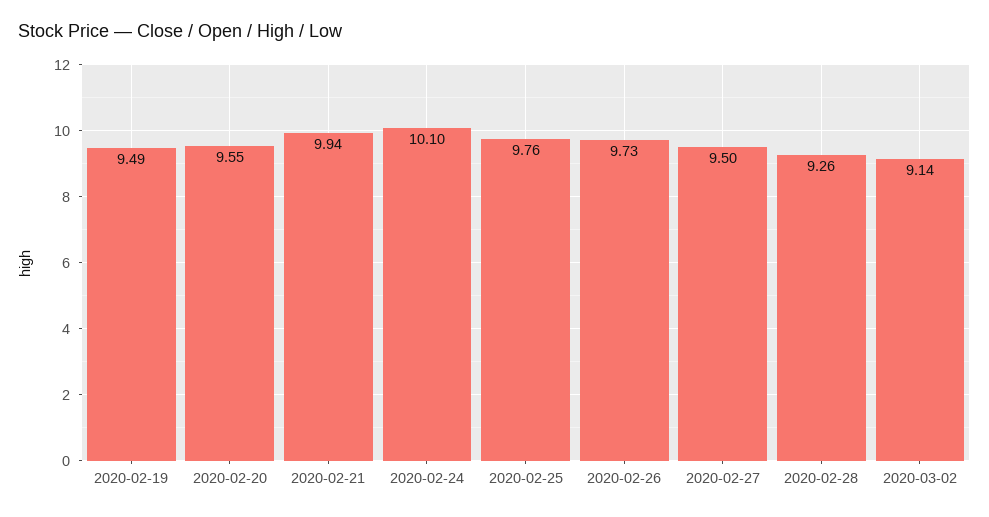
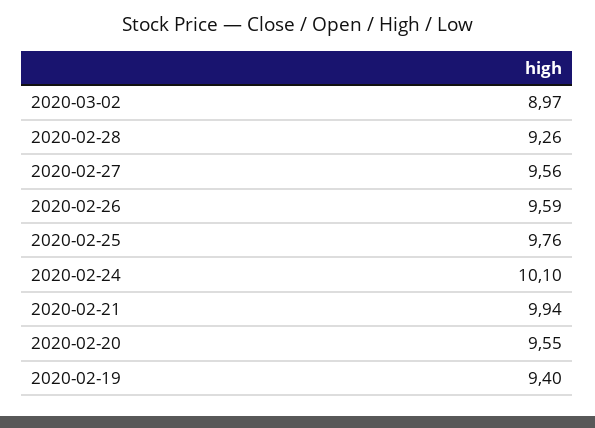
2020-02-19: 9.49 -> 9.4
2020-02-26: 9.73 -> 9.59
2020-02-27: 9.5 -> 9.56
2020-03-02: 9.14 -> 8.97

